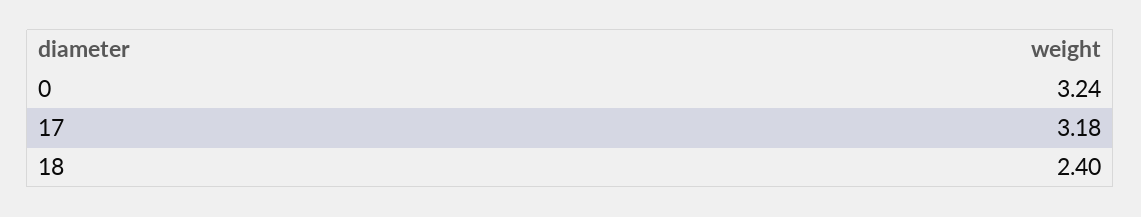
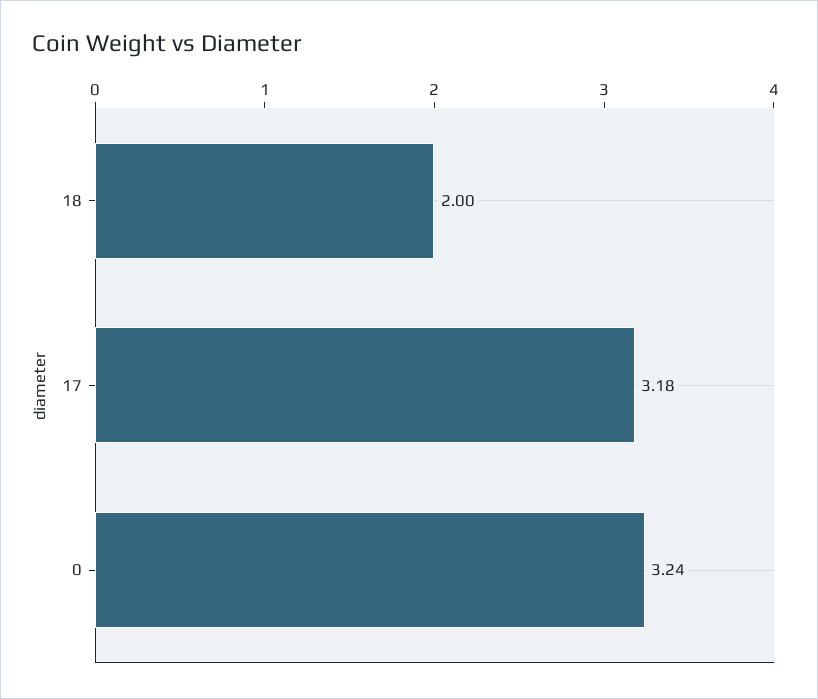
18: 2.4 -> 2

